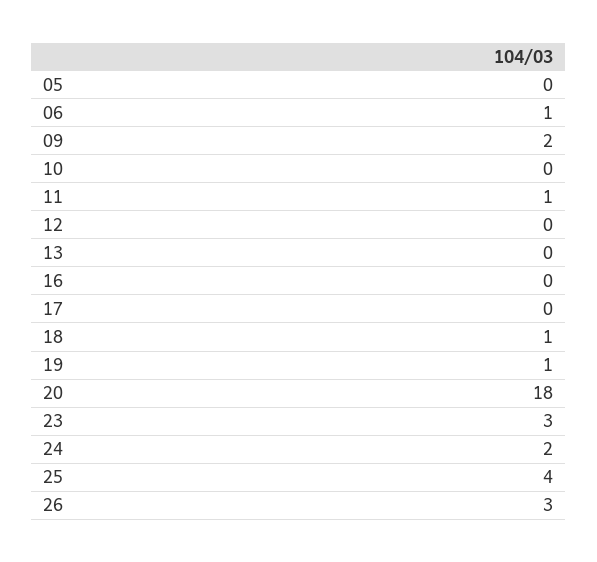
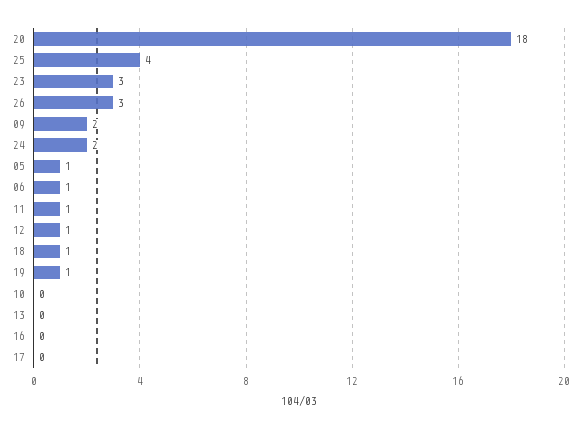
05: 0 -> 1
12: 0 -> 1

